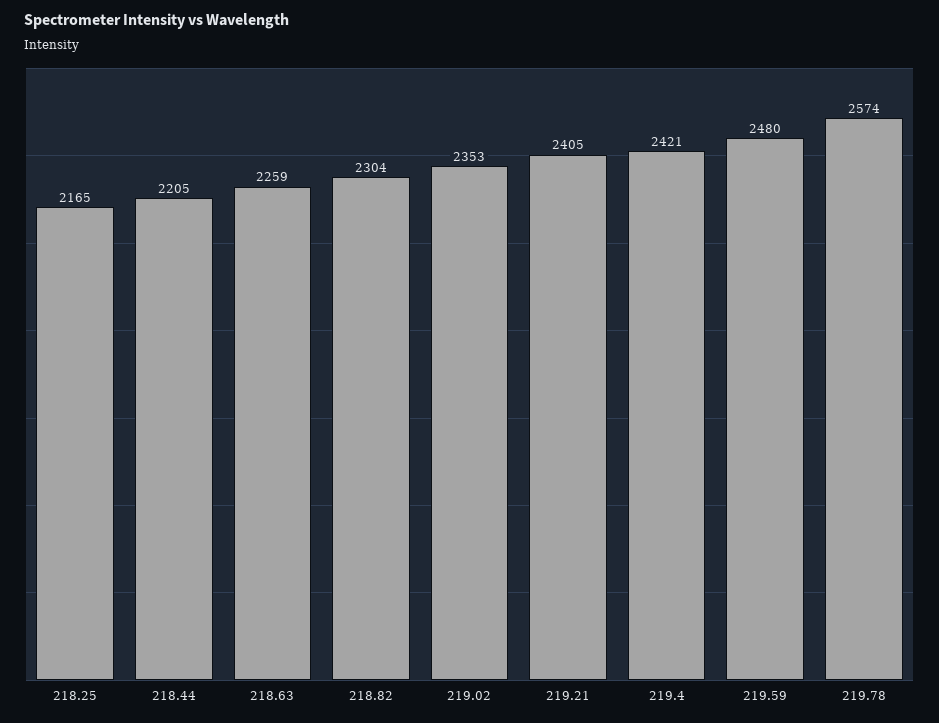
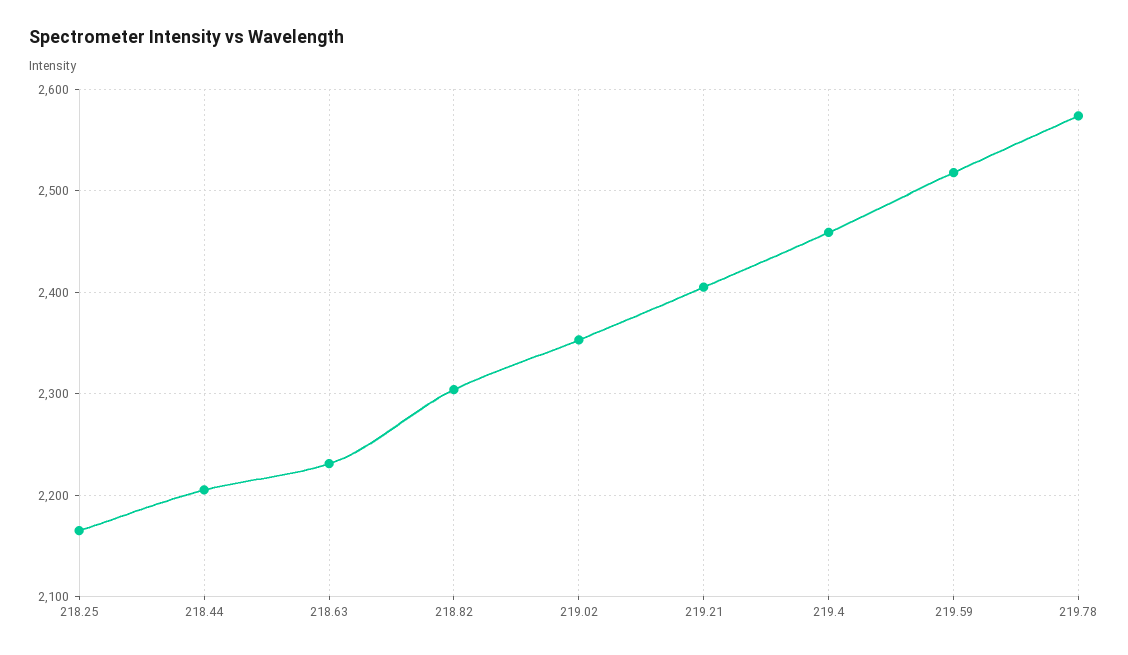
218.63: 2259 -> 2230
219.4: 2421 -> 2460
219.59: 2480 -> 2520

